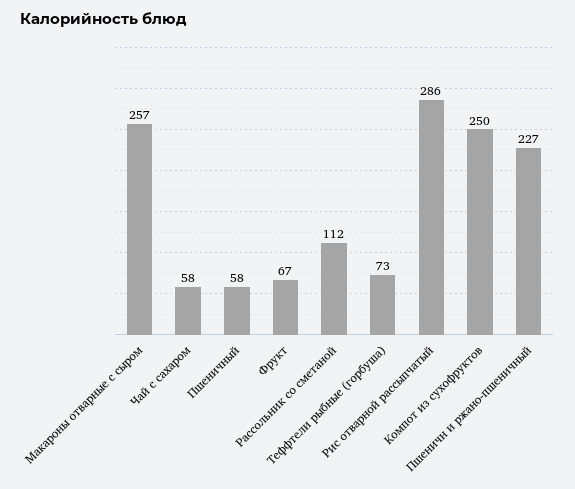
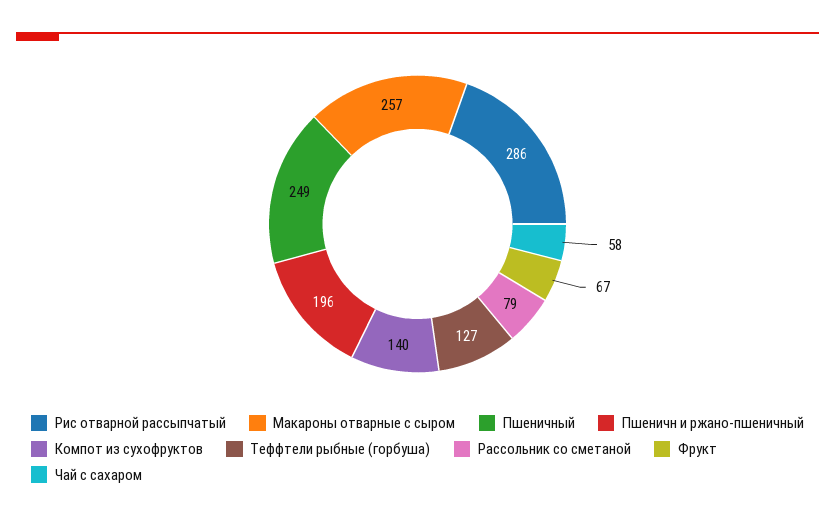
Пшеничный: 58 -> 249
Рассольник со сметаной: 112 -> 79
Теффтели рыбные (горбуша): 73 -> 127
Компот из сухофруктов: 250 -> 140
Пшеничн и ржано-пшеничный: 227 -> 196

